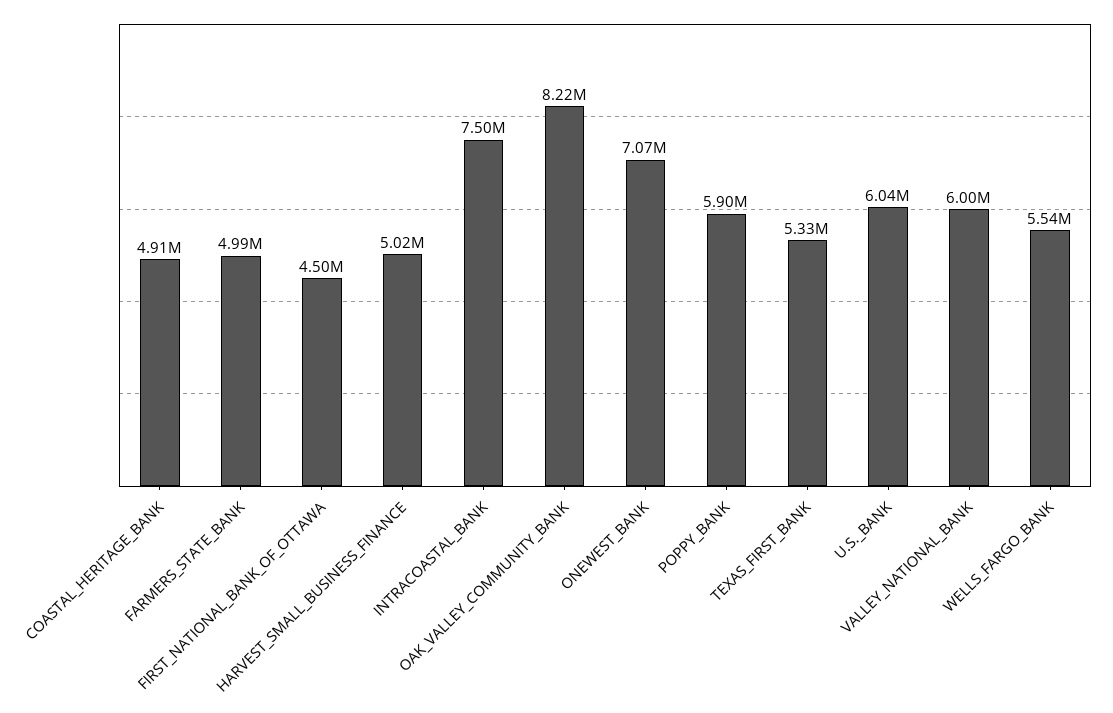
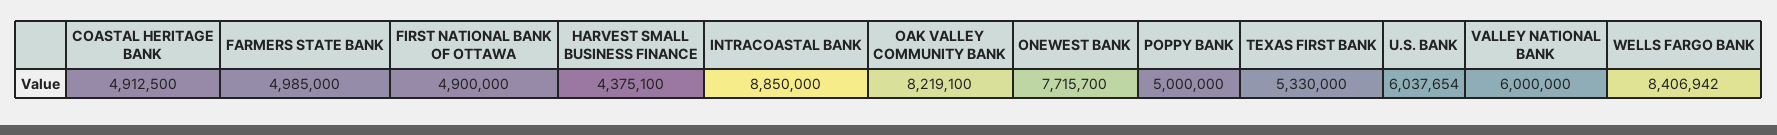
FIRST_NATIONAL_BANK_OF_OTTAWA: 4500000 -> 4900000
HARVEST_SMALL_BUSINESS_FINANCE: 5020000 -> 4375100
INTRACOASTAL_BANK: 7500000 -> 8850000
ONEWEST_BANK: 7070000 -> 7715700
POPPY_BANK: 5900000 -> 5000000
WELLS_FARGO_BANK: 5540000 -> 8406942

